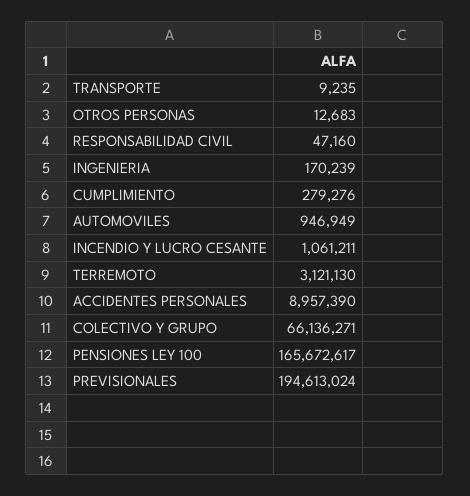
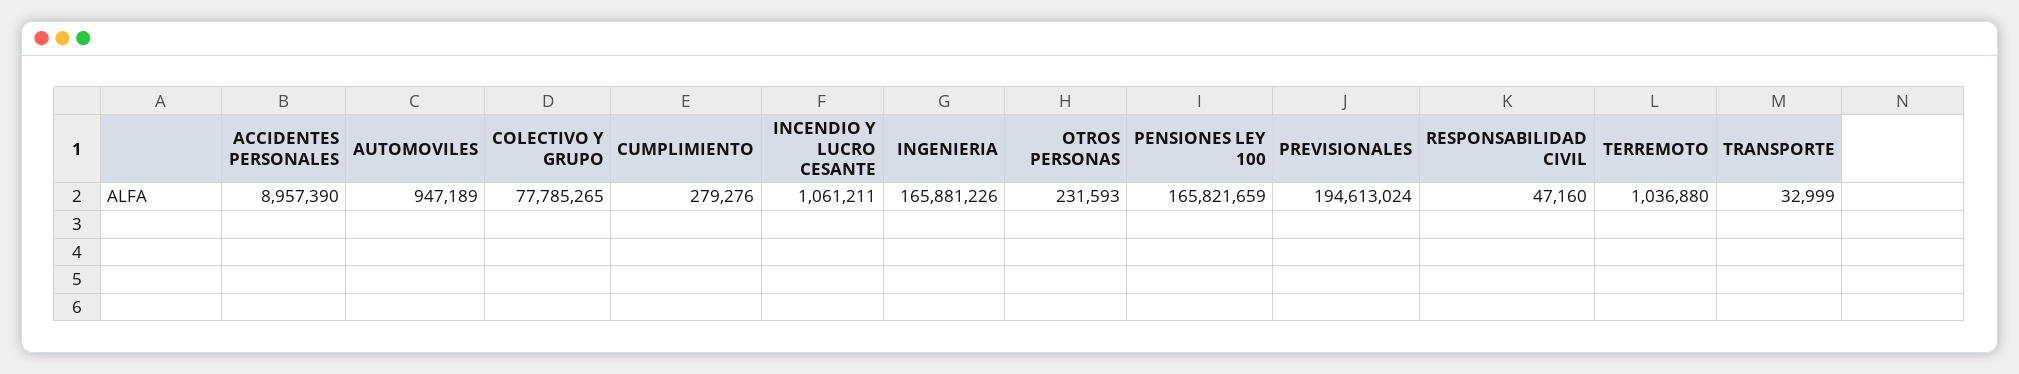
TRANSPORTE: 9235 -> 32999
OTROS PERSONAS: 12683 -> 231593
INGENIERIA: 170239 -> 165881226
AUTOMOVILES: 946949 -> 947189
TERREMOTO: 3121130 -> 1036880
COLECTIVO Y GRUPO: 66136271 -> 77785265
PENSIONES LEY 100: 165672617 -> 165821659

